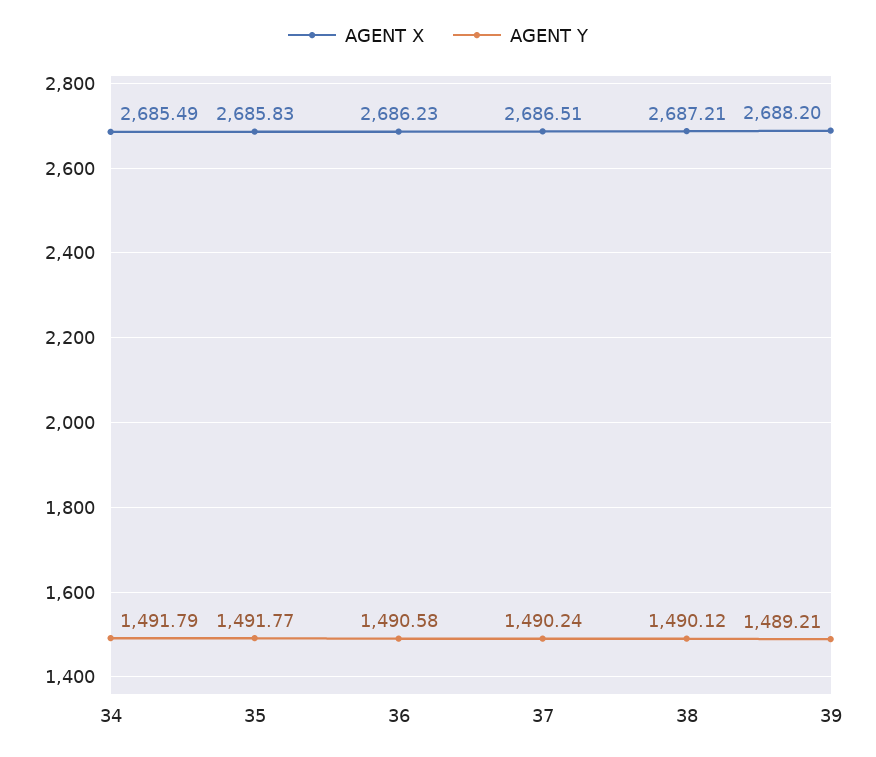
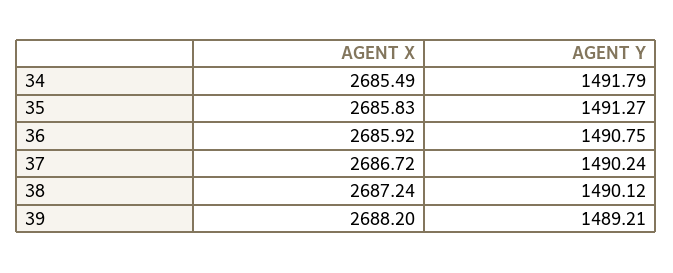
AGENT Y, 35: 1491.77 -> 1491.27
AGENT X, 36: 2686.23 -> 2685.92
AGENT Y, 36: 1490.58 -> 1490.75
AGENT X, 37: 2686.51 -> 2686.72
AGENT X, 38: 2687.21 -> 2687.24

